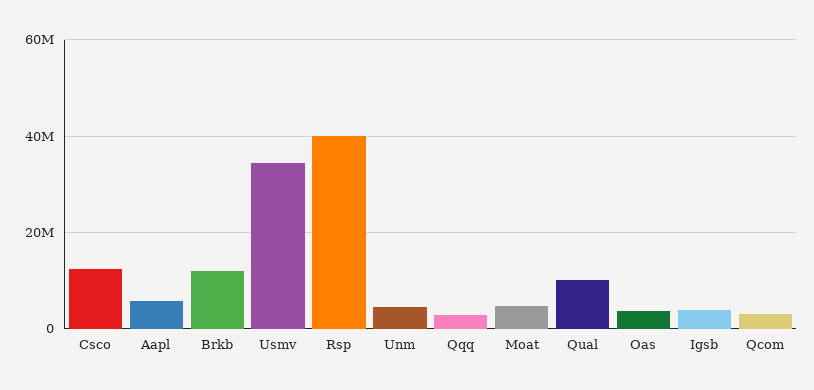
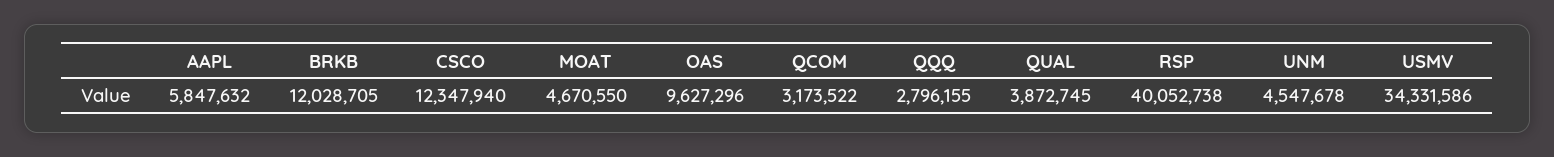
Qual: 10000000 -> 3872745
Oas: 4000000 -> 9627296
Igsb: 4000000 -> none

